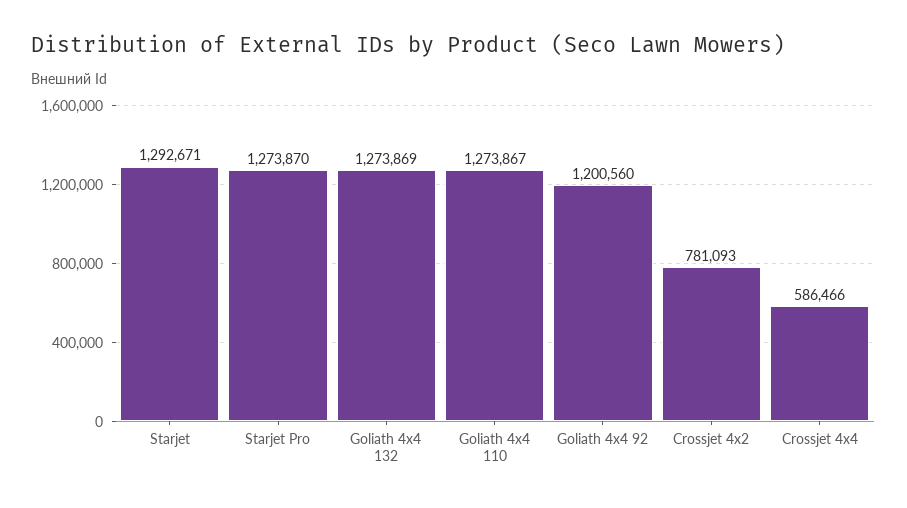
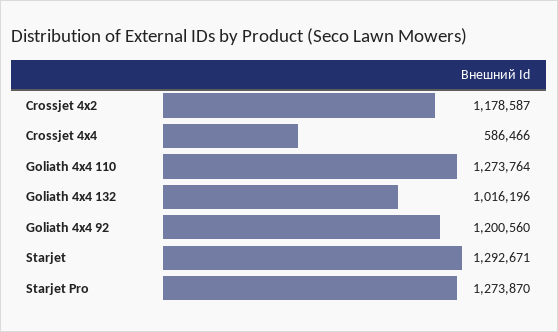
Goliath 4x4 132: 1273869 -> 1016196
Goliath 4x4 110: 1273867 -> 1273764
Crossjet 4x2: 781093 -> 1178587

